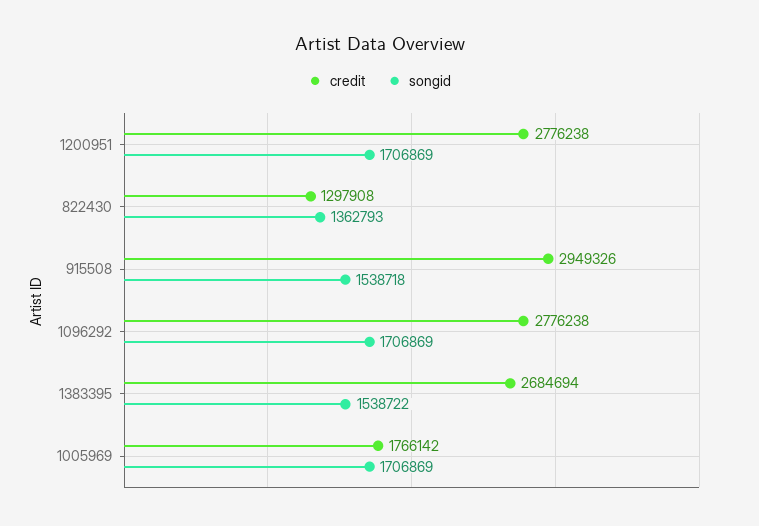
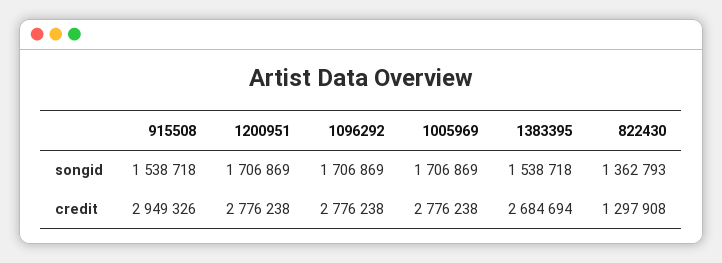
songid, 1383395: 1538722 -> 1538718
credit, 1005969: 1766142 -> 2776238

